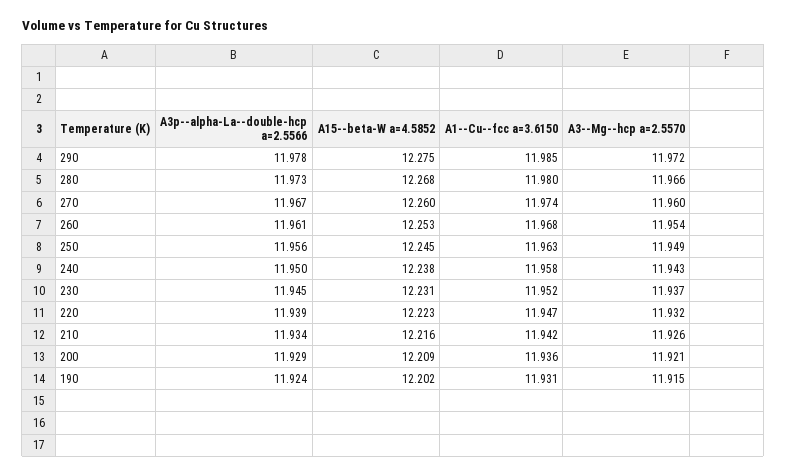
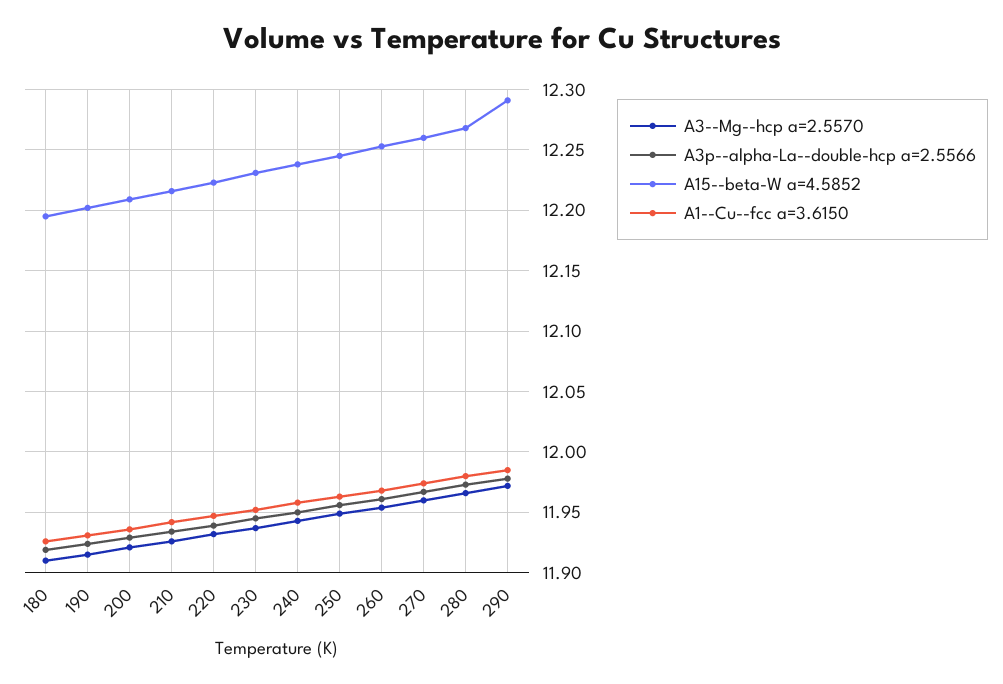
A15--beta-W a=4.5852, 290: 12.275 -> 12.29
A3--Mg--hcp a=2.5570, 180: none -> 11.91
A3p--alpha-La--double-hcp a=2.5566, 180: none -> 11.92
A15--beta-W a=4.5852, 180: none -> 12.195
A1--Cu--fcc a=3.6150, 180: none -> 11.925

